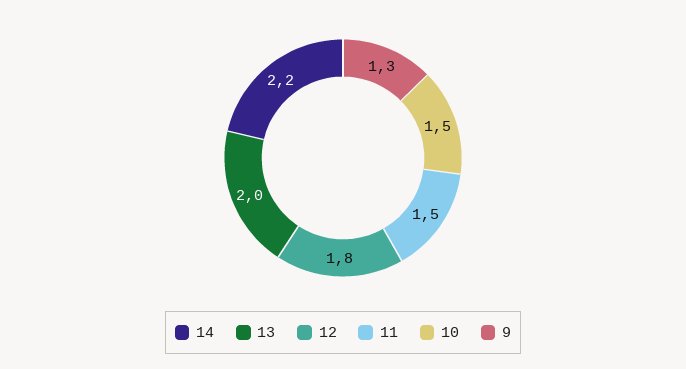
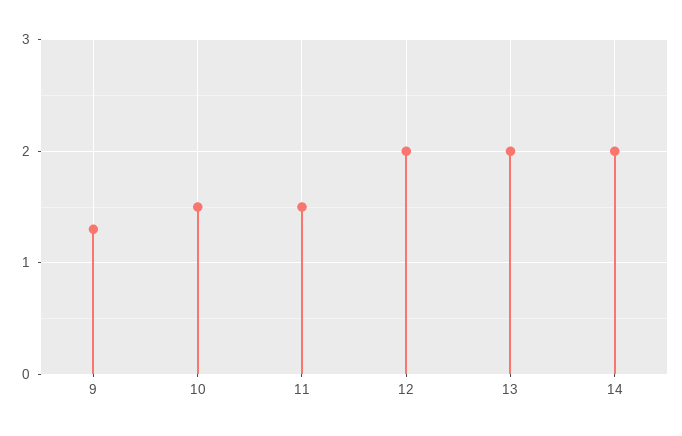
14: 2.2 -> 2
12: 1.8 -> 2

